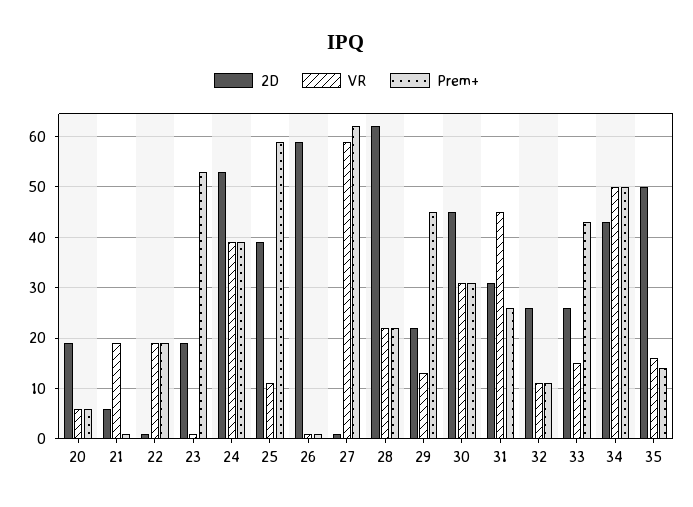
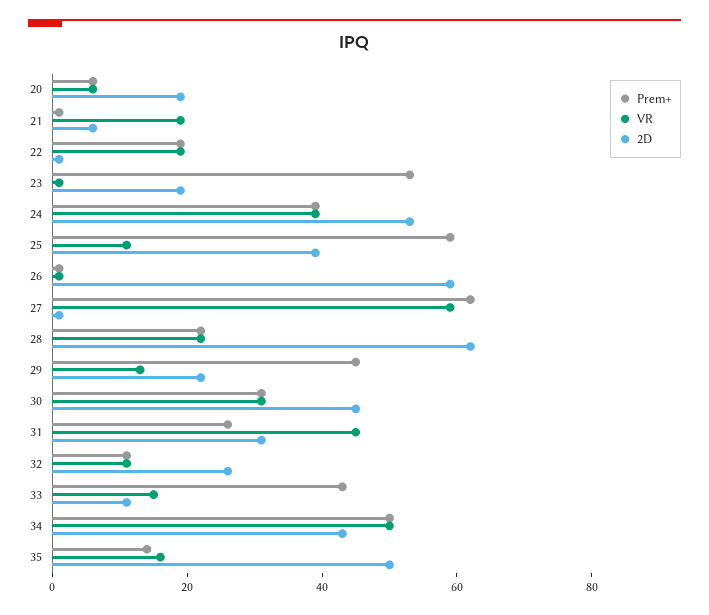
2D, 33: 25 -> 10

